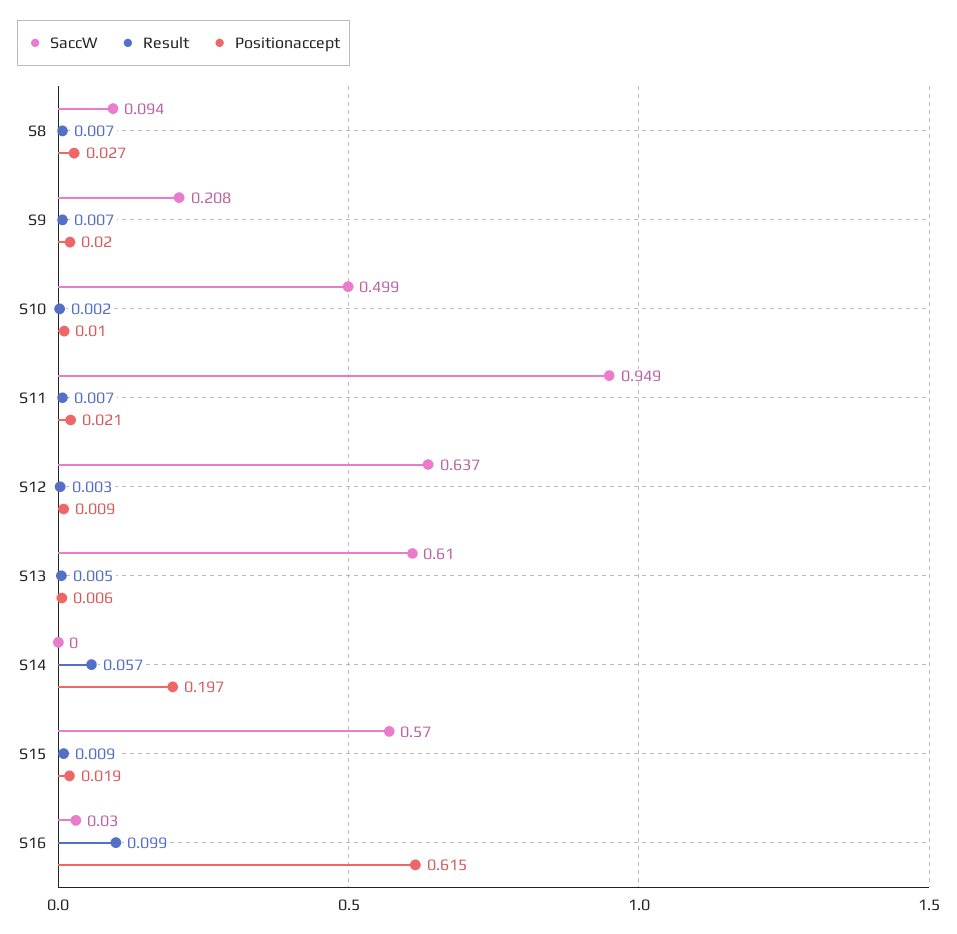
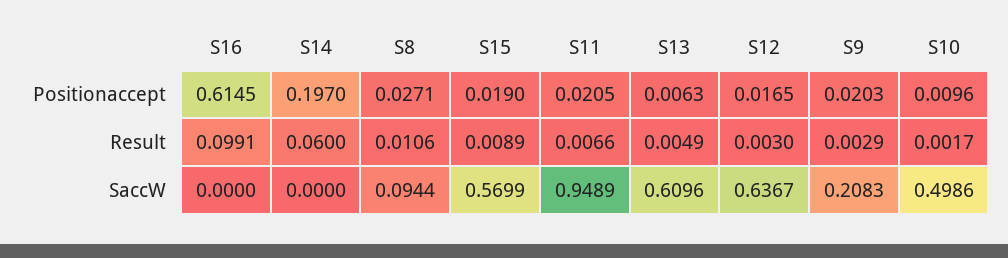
Result, S8: 0.007 -> 0.0106
Result, S9: 0.007 -> 0.0029
Positionaccept, S12: 0.009 -> 0.0165
Result, S14: 0.057 -> 0.06
SaccW, S16: 0.03 -> 0

